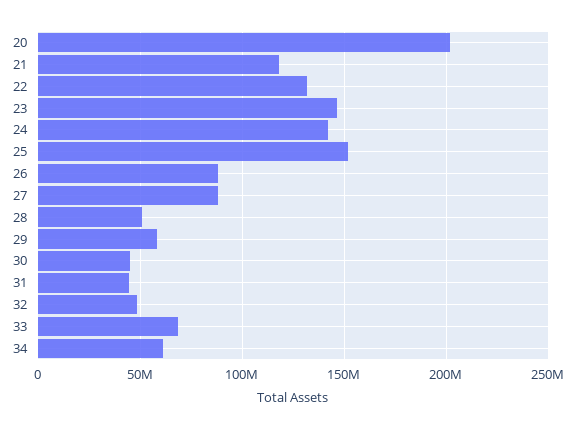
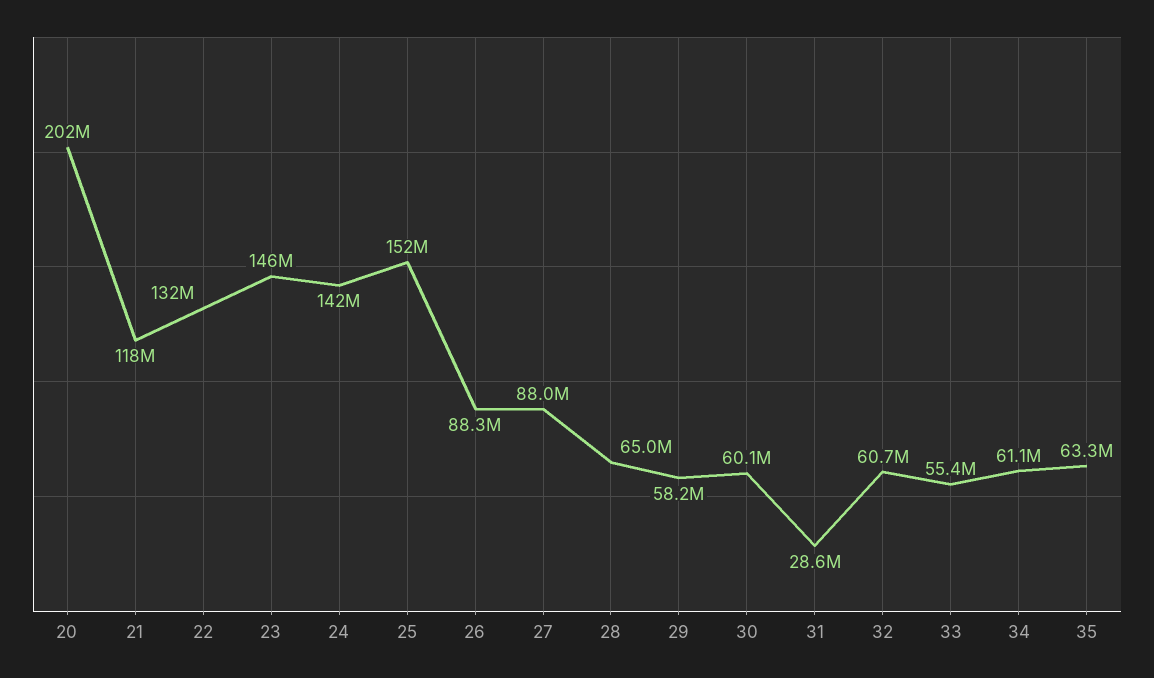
28: 50000000 -> 65000000
30: 45000000 -> 60100000
31: 45000000 -> 28600000
32: 50000000 -> 60700000
33: 70000000 -> 55400000
35: none -> 63300000

